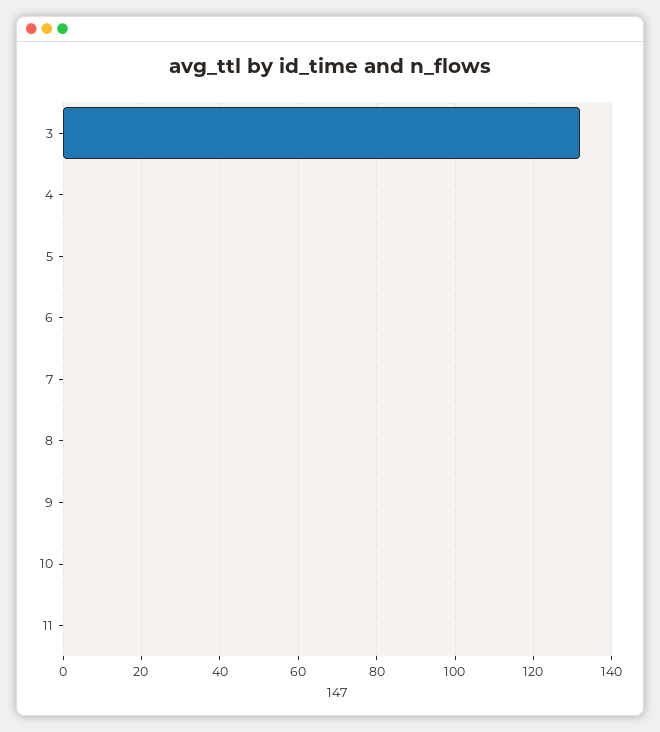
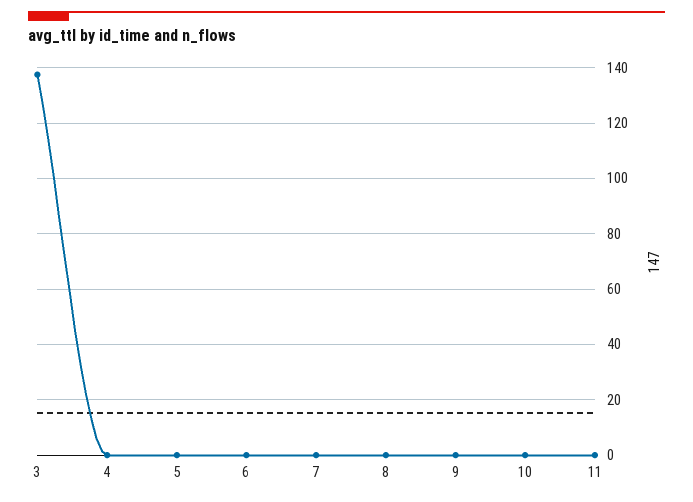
3: 132 -> 137.5

